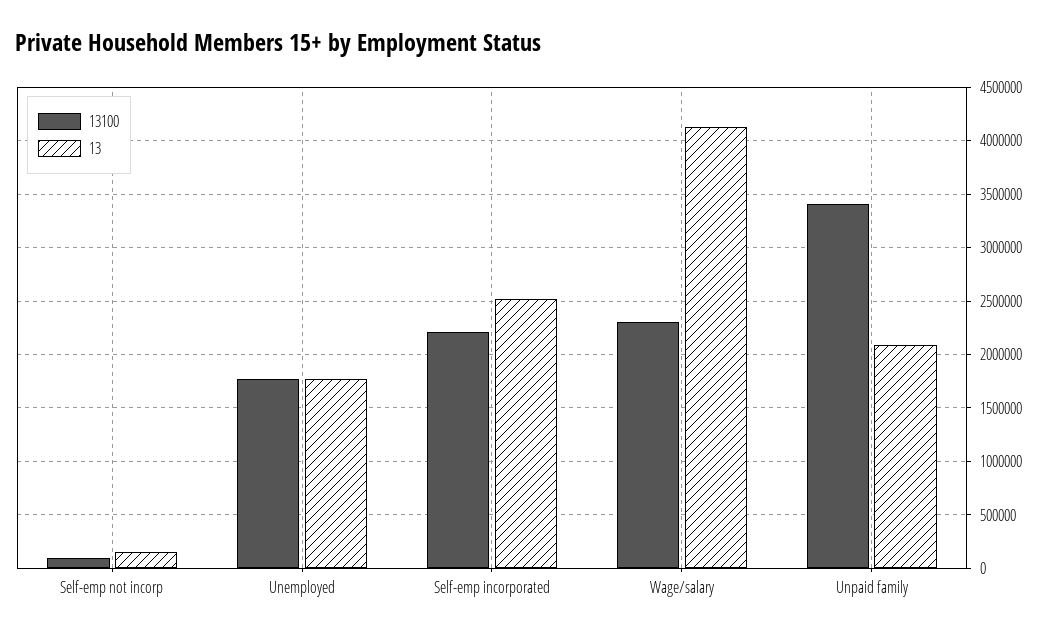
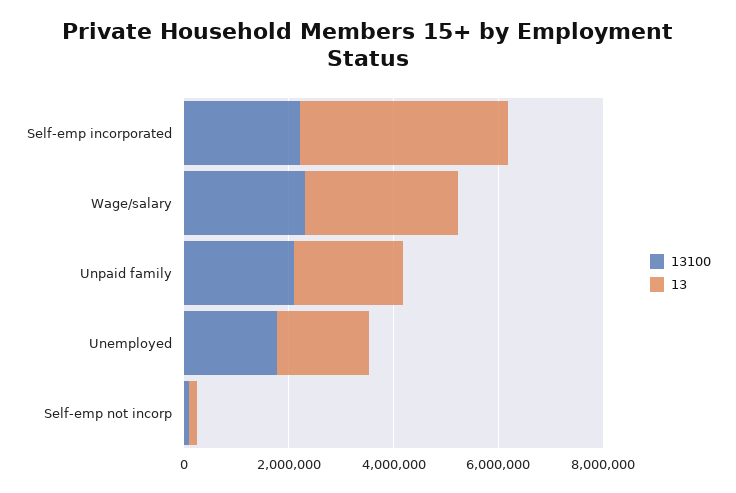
13, Self-emp incorporated: 2500000 -> 4000000
13, Wage/salary: 4100000 -> 3000000
13100, Unpaid family: 3400000 -> 2000000

